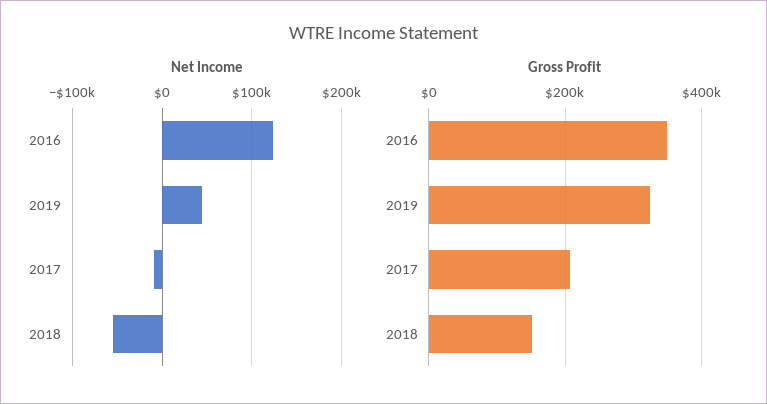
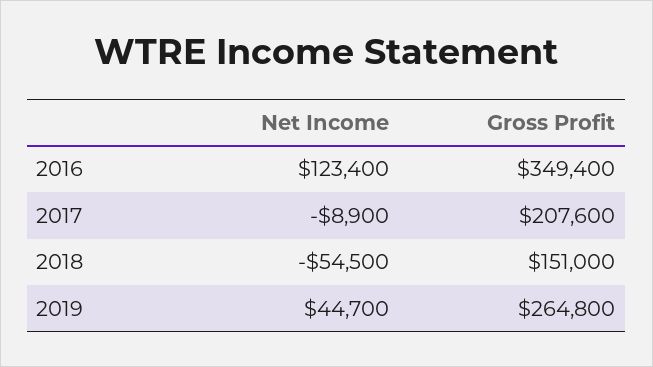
Gross Profit, 2019: 320000 -> 264800

